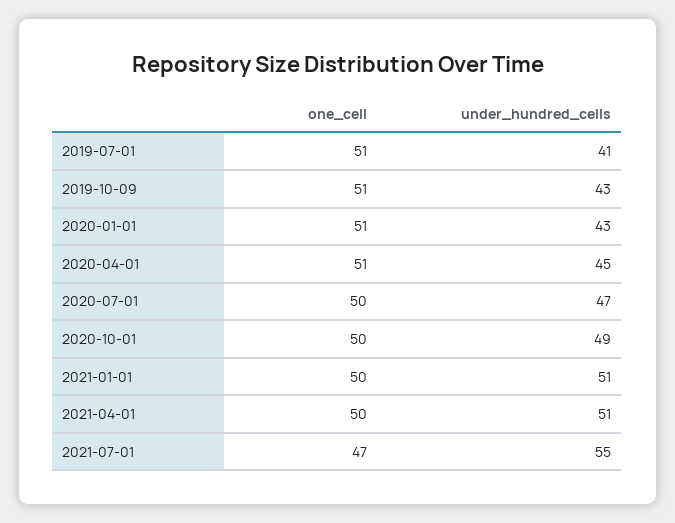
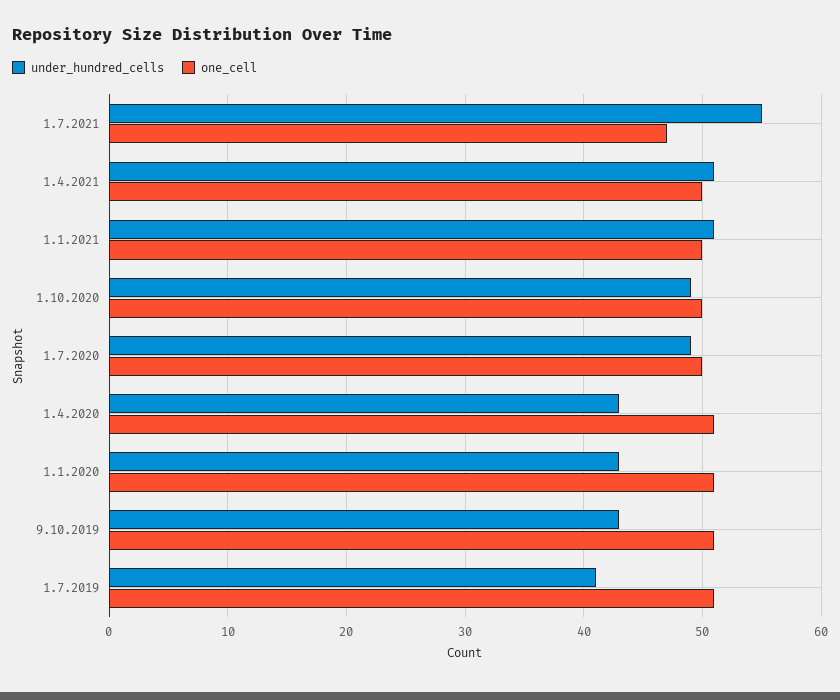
under_hundred_cells, 2020-04-01: 45 -> 43
under_hundred_cells, 2020-07-01: 47 -> 49

